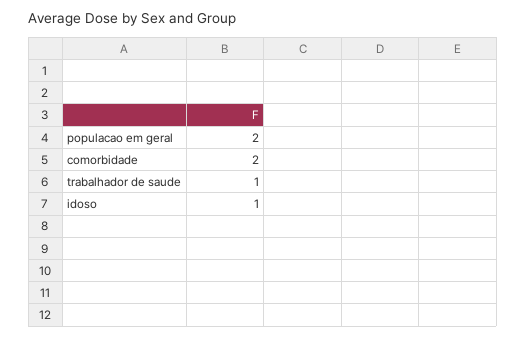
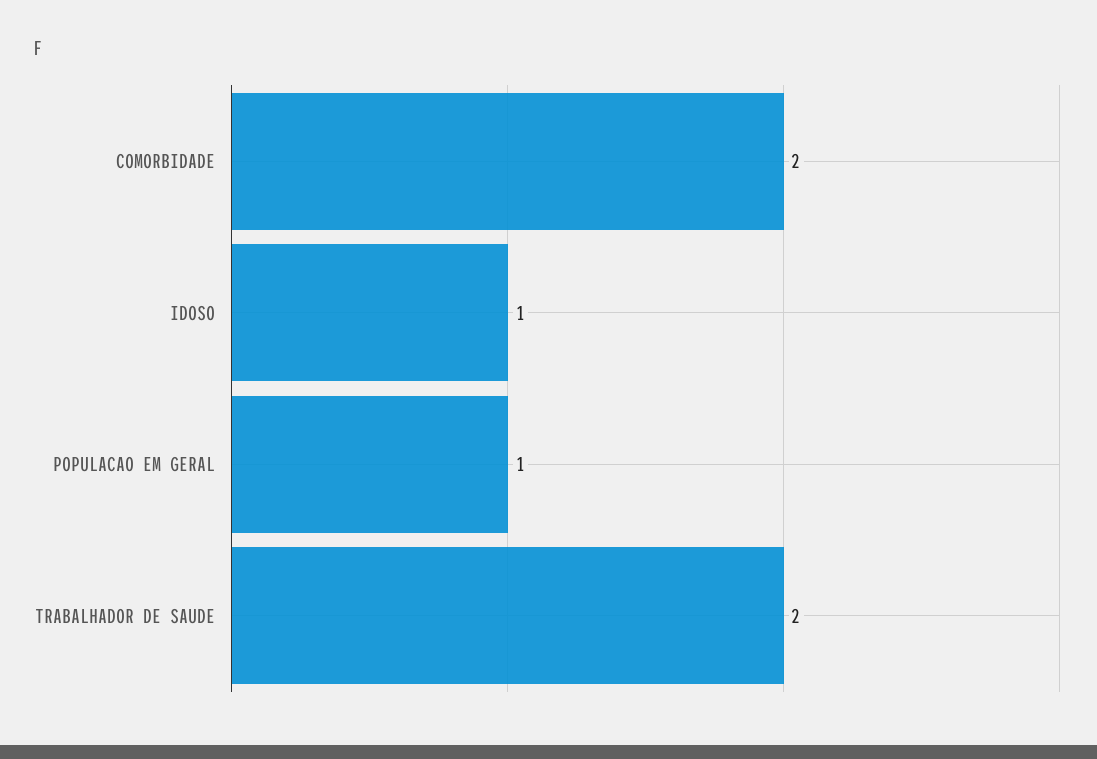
populacao em geral: 2 -> 1
trabalhador de saude: 1 -> 2

